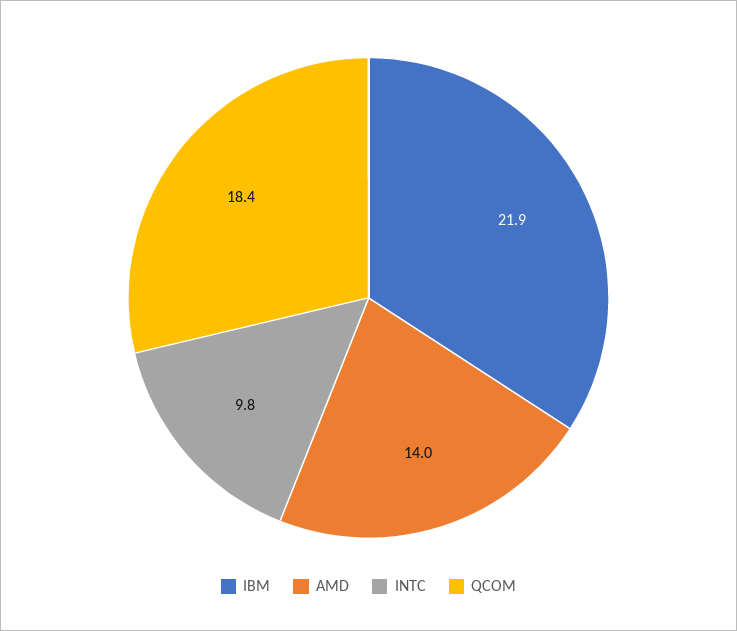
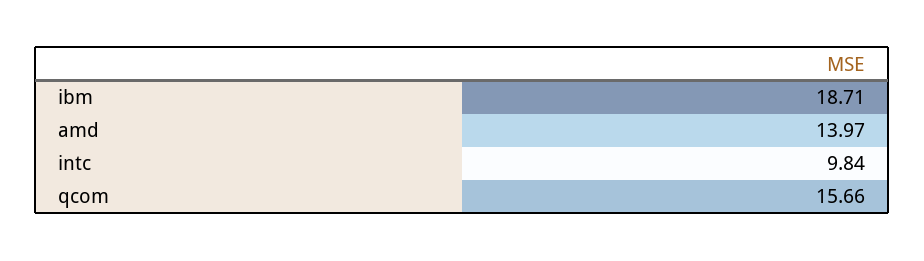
IBM: 21.9 -> 18.71
QCOM: 18.4 -> 15.66

